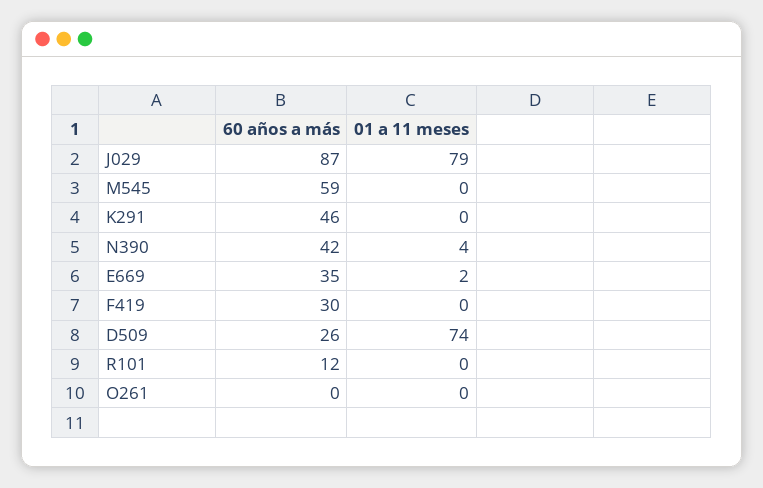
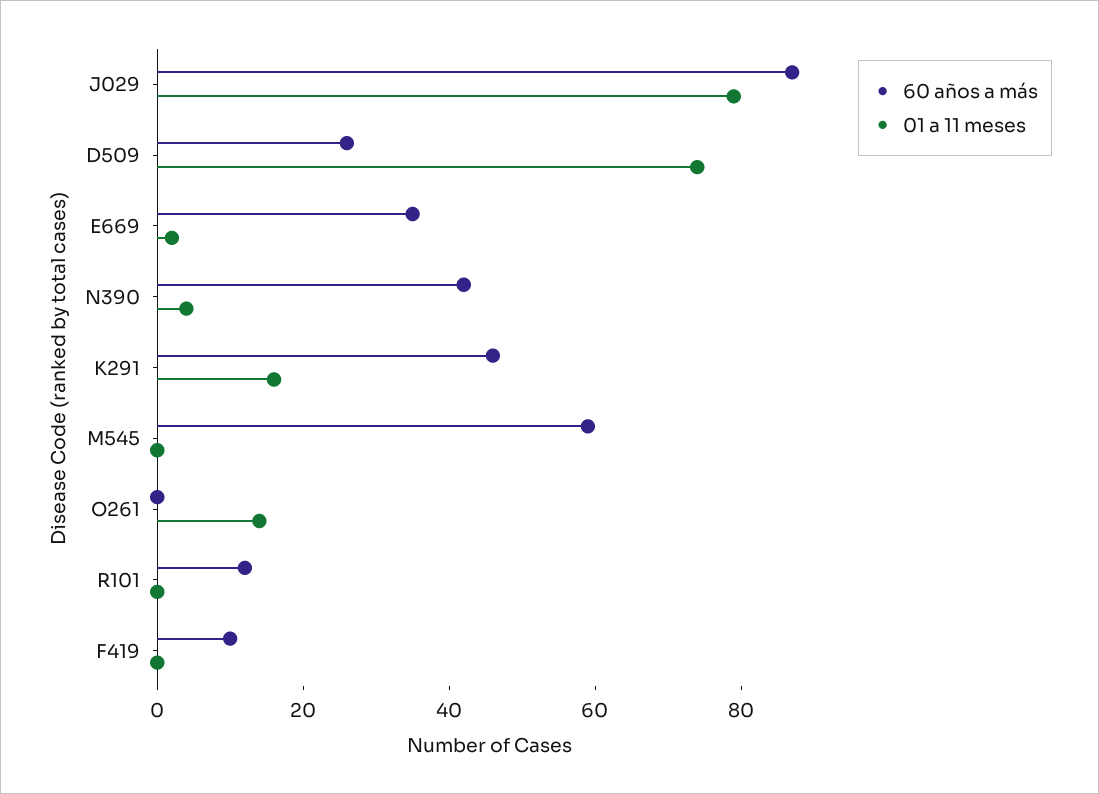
01 a 11 meses, K291: 0 -> 15
60 años a más, F419: 30 -> 10
01 a 11 meses, O261: 0 -> 15

